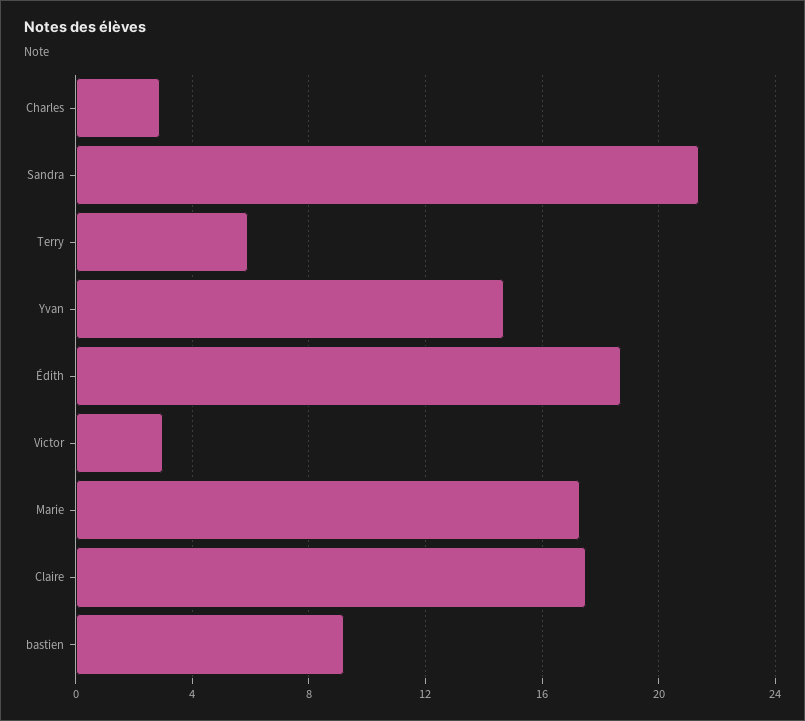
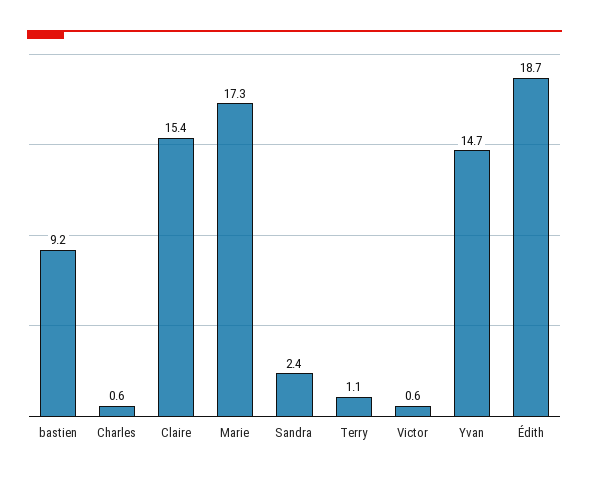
Charles: 3 -> 0.6
Sandra: 21.5 -> 2.4
Terry: 6 -> 1.1
Victor: 3 -> 0.6
Claire: 17.5 -> 15.4

